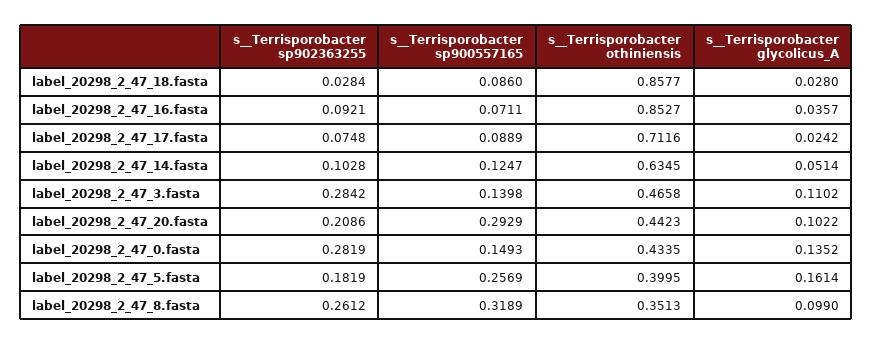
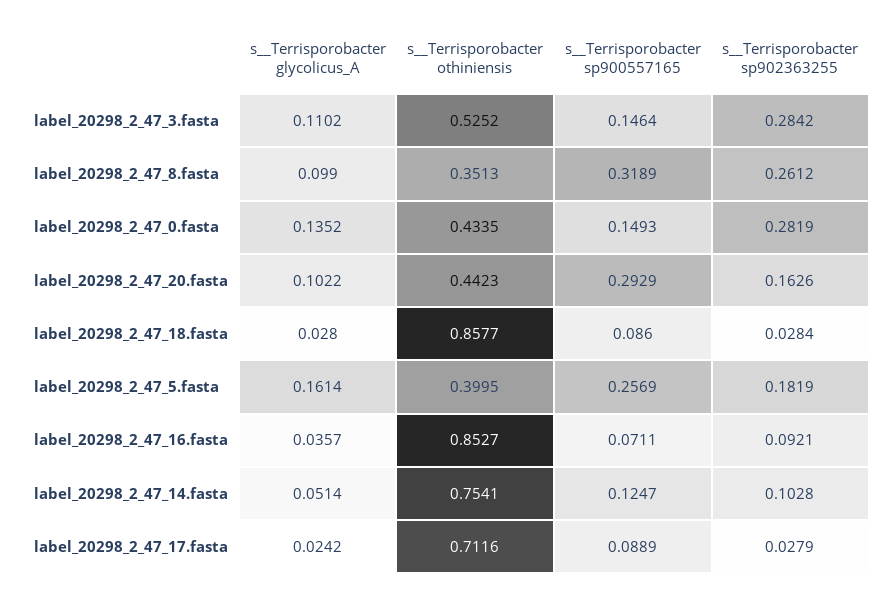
s__Terrisporobacter sp902363255, label_20298_2_47_17.fasta: 0.0748 -> 0.0279
s__Terrisporobacter othiniensis, label_20298_2_47_14.fasta: 0.6345 -> 0.7541
s__Terrisporobacter sp900557165, label_20298_2_47_3.fasta: 0.1398 -> 0.1464
s__Terrisporobacter othiniensis, label_20298_2_47_3.fasta: 0.4658 -> 0.5252
s__Terrisporobacter sp902363255, label_20298_2_47_20.fasta: 0.2086 -> 0.1626

